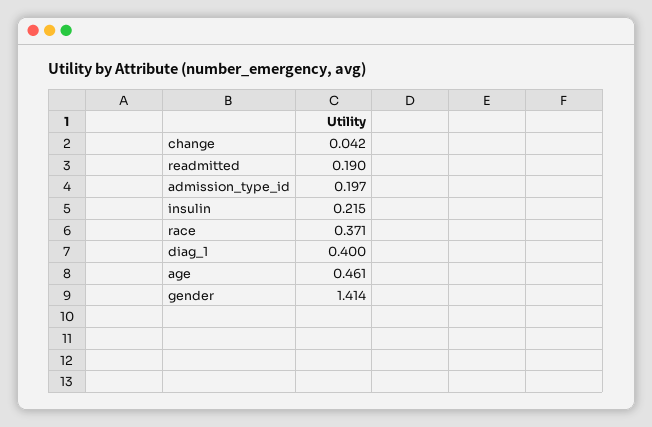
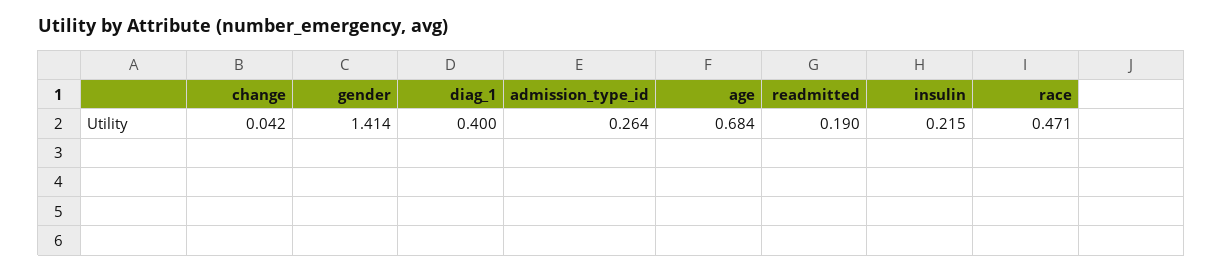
admission_type_id: 0.197 -> 0.264
race: 0.371 -> 0.471
age: 0.461 -> 0.684

